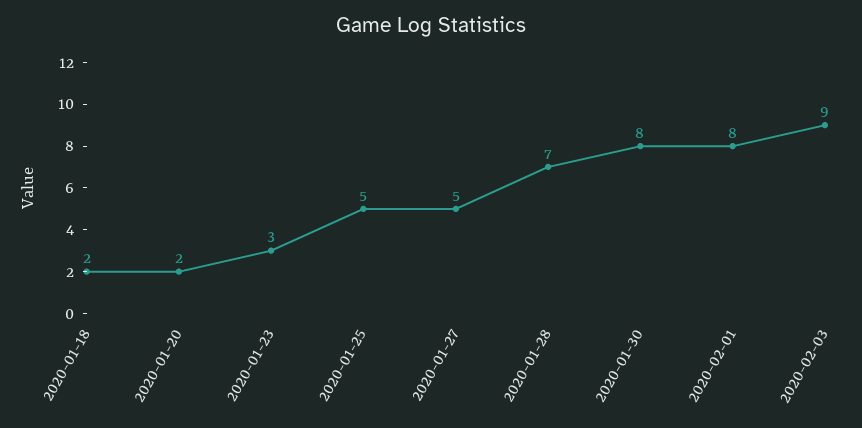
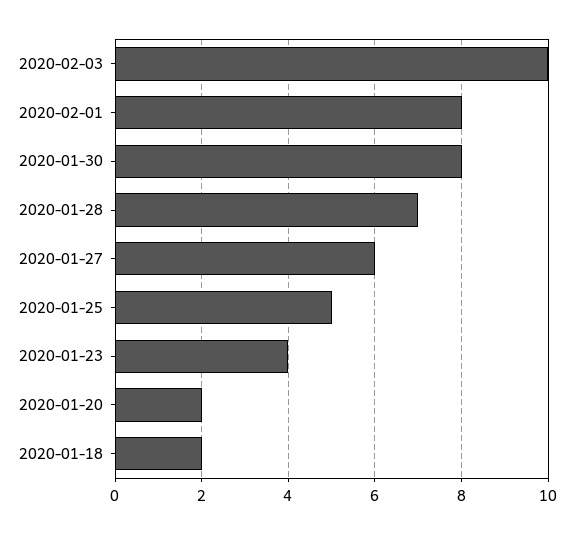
2020-01-23: 3 -> 4
2020-01-27: 5 -> 6
2020-02-03: 9 -> 10

